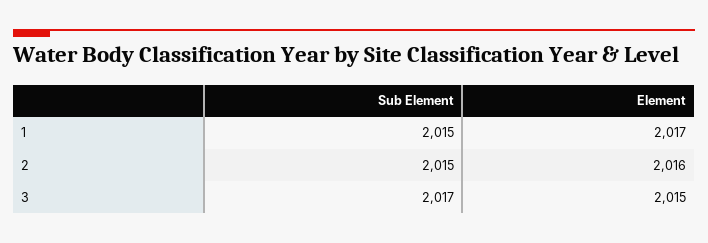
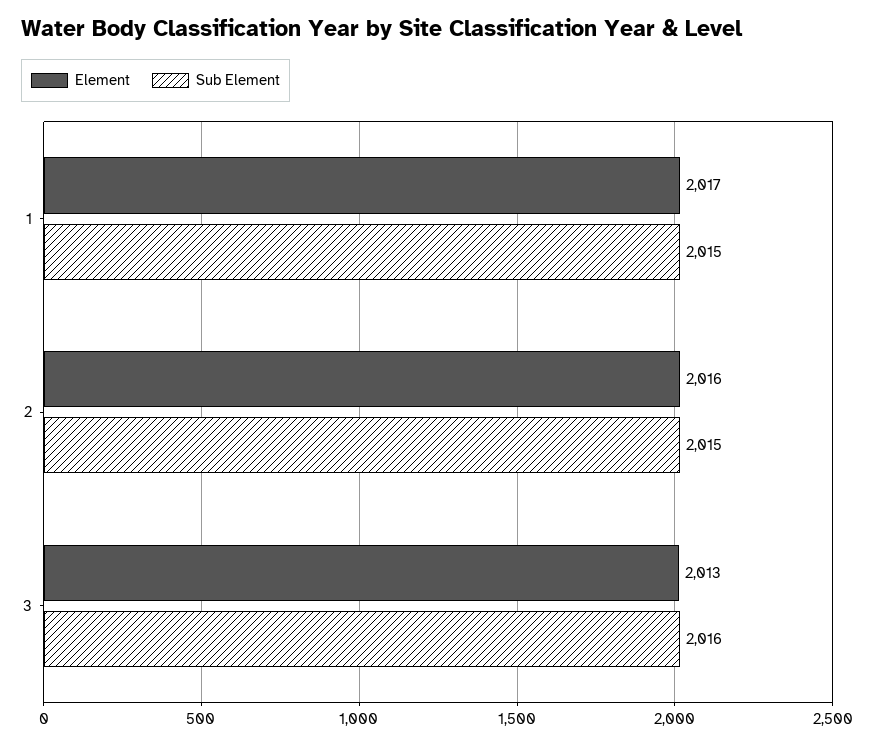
Sub Element, 3: 2017 -> 2016
Element, 3: 2015 -> 2013

